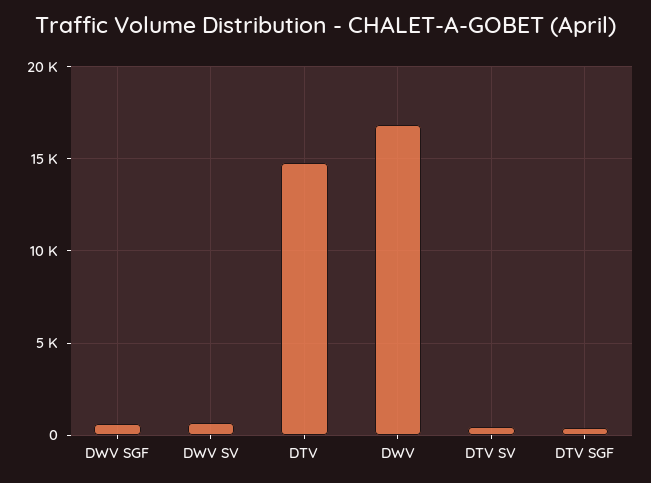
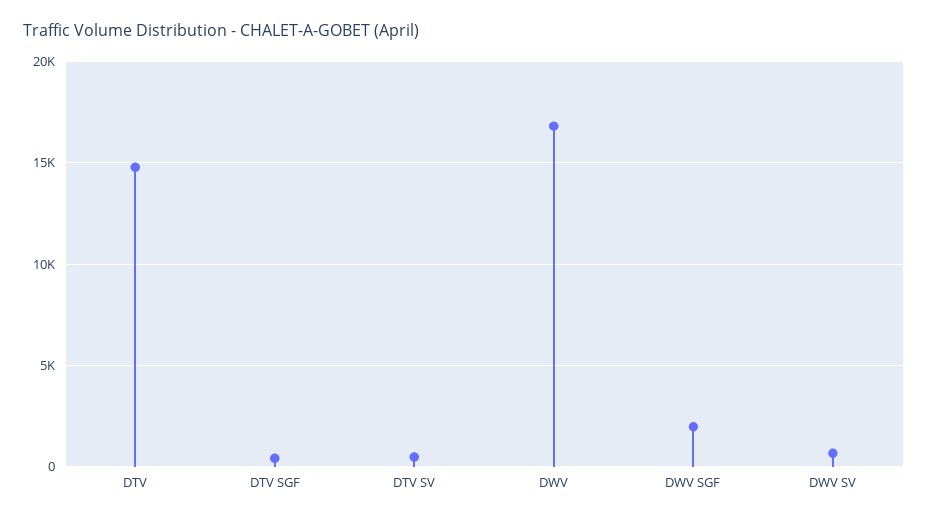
DWV SGF: 500 -> 2000

